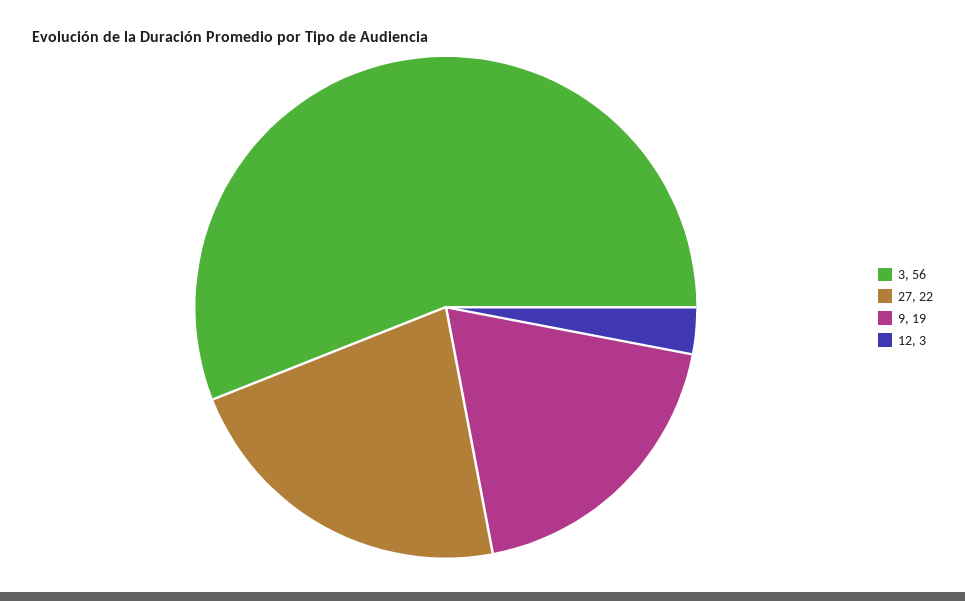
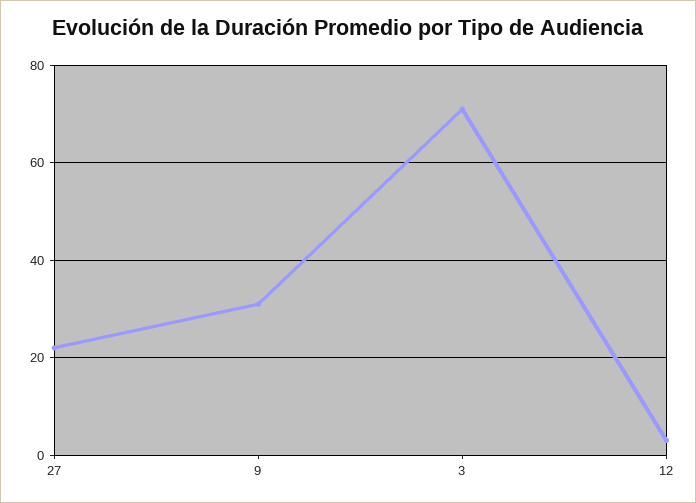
3: 56 -> 70
9: 19 -> 30

